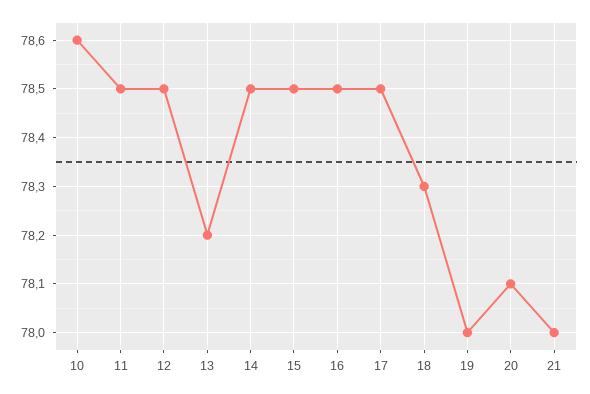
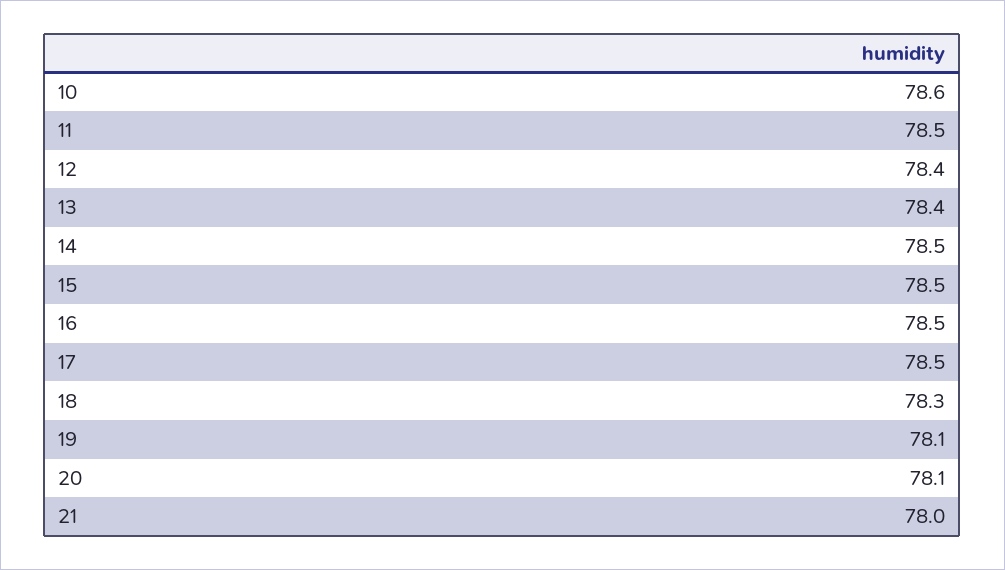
12: 78.5 -> 78.4
13: 78.2 -> 78.4
19: 78 -> 78.1

